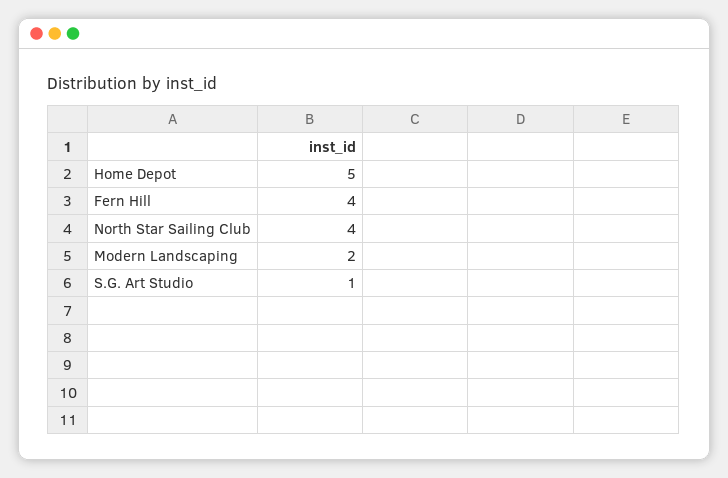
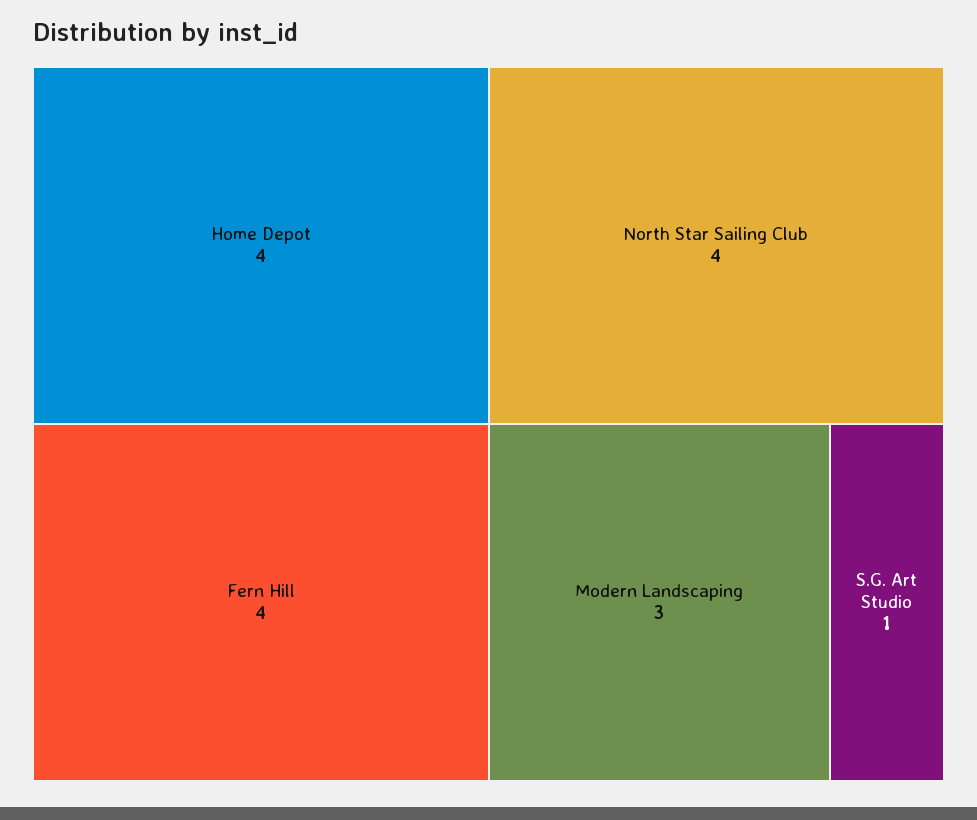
Home Depot: 5 -> 4
Modern Landscaping: 2 -> 3

